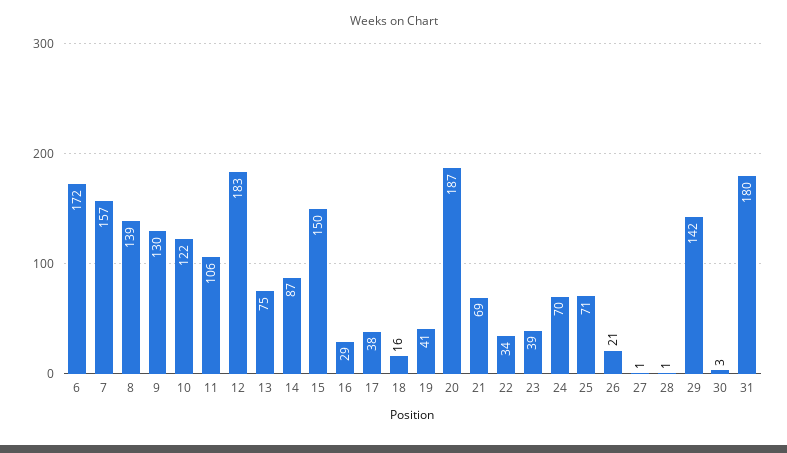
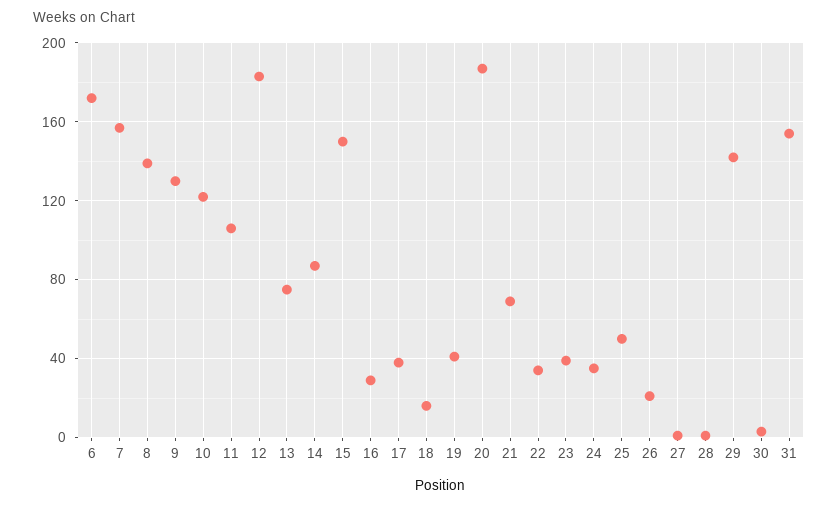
24: 70 -> 35
25: 71 -> 50
31: 180 -> 155

